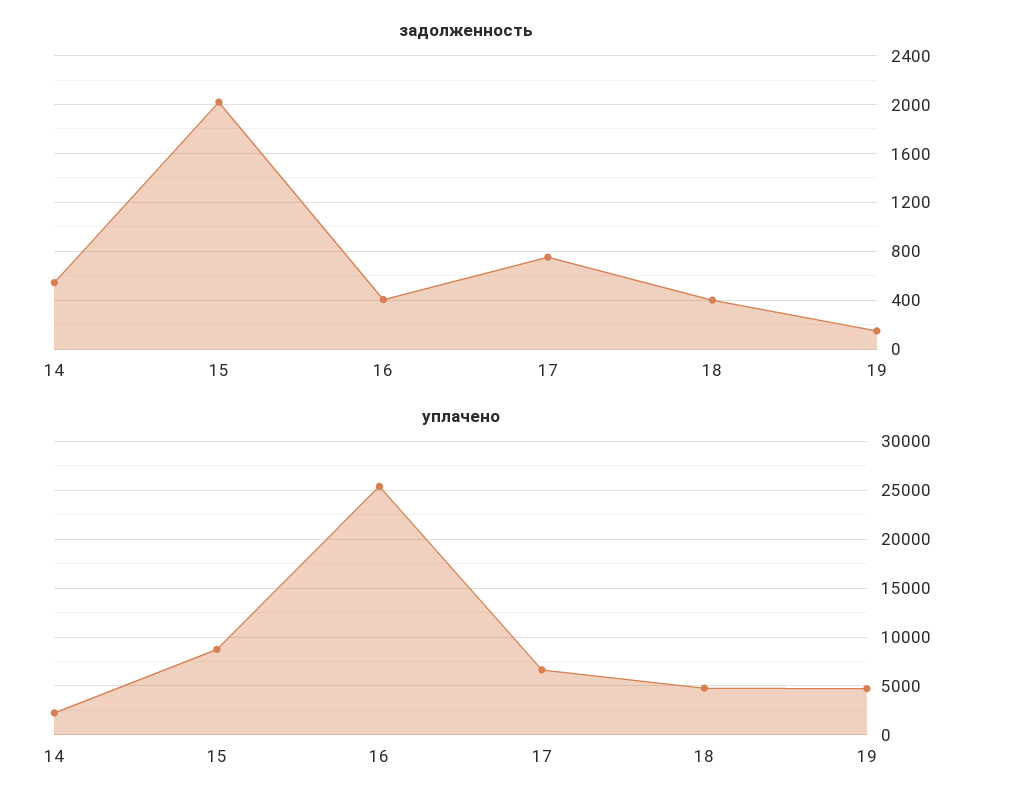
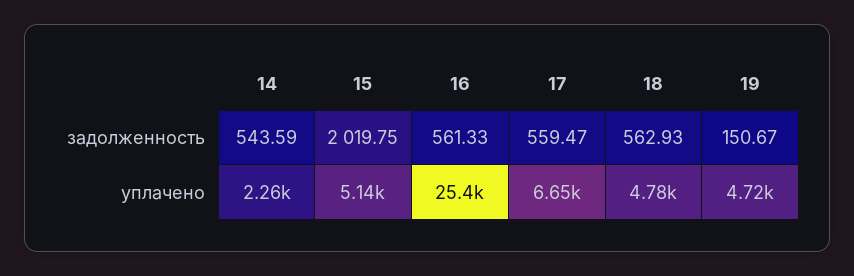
задолженность, 16: 400 -> 561.33
задолженность, 17: 750 -> 559.47
задолженность, 18: 400 -> 562.93
уплачено, 15: 9000 -> 5140

